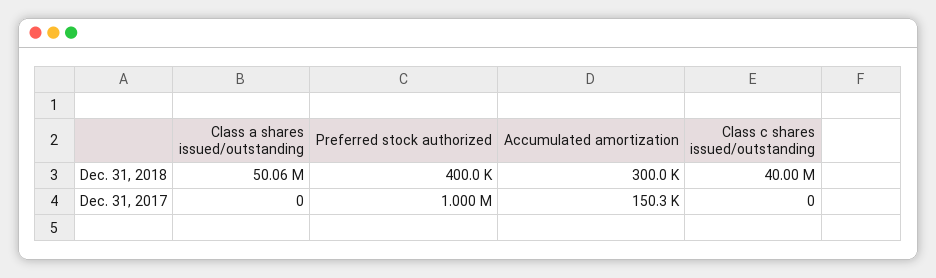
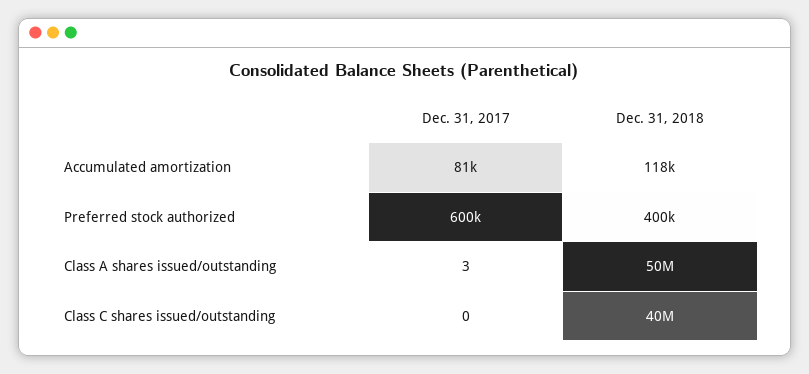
Accumulated amortization, Dec. 31, 2018: 300000 -> 118000
Class a shares issued/outstanding, Dec. 31, 2017: 0 -> 3
Preferred stock authorized, Dec. 31, 2017: 1000000 -> 600000
Accumulated amortization, Dec. 31, 2017: 150300 -> 81000

